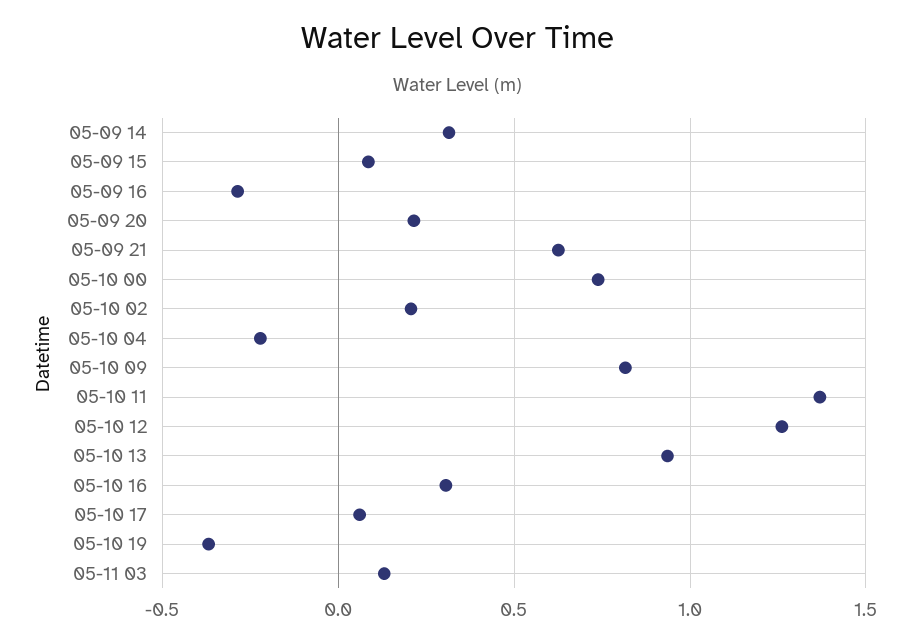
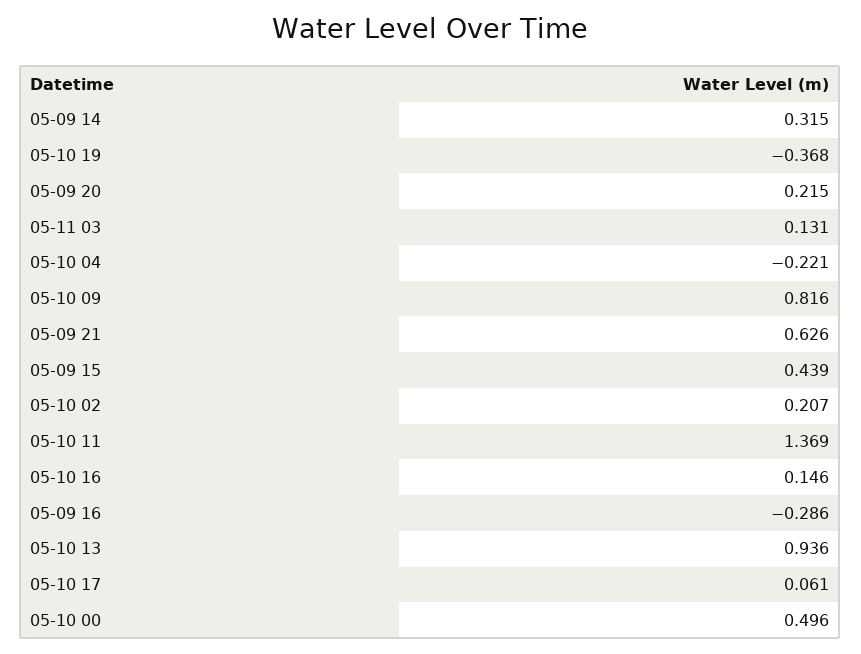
05-09 15: 0.1 -> 0.439
05-10 00: 0.75 -> 0.496
05-10 12: 1.25 -> none
05-10 16: 0.3 -> 0.146

